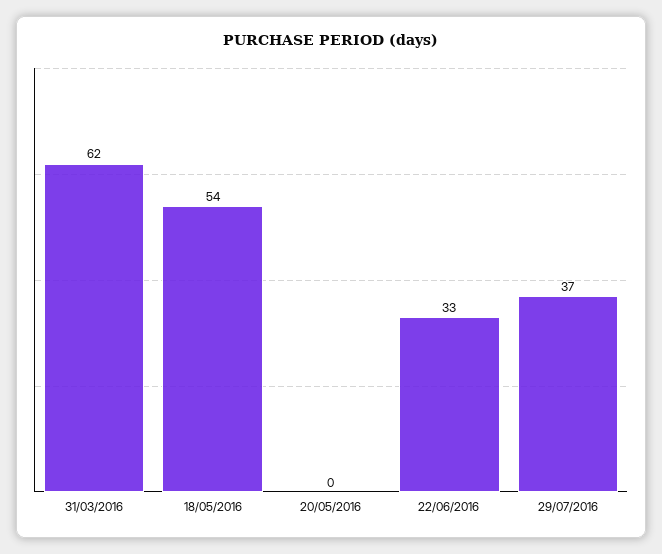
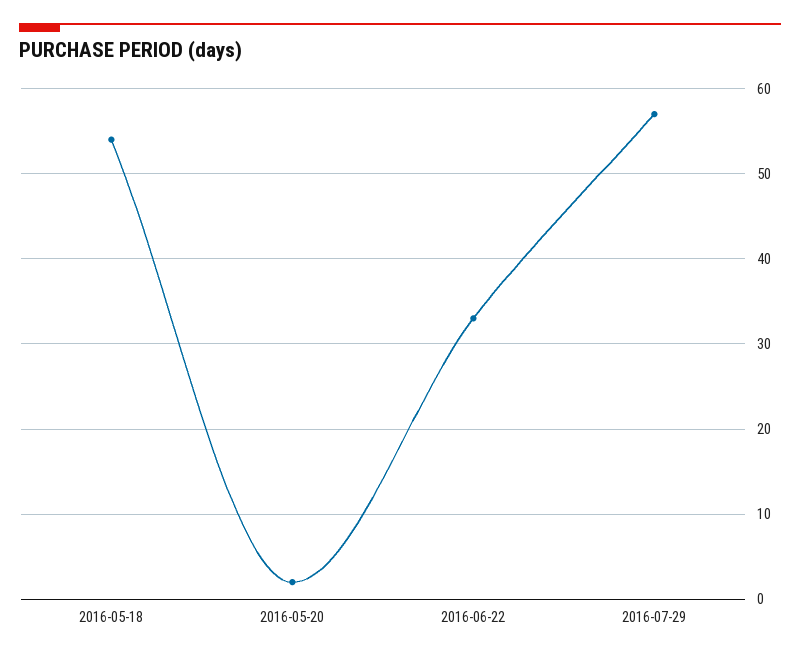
31/03/2016: 62 -> none
20/05/2016: 0 -> 2
29/07/2016: 37 -> 57

